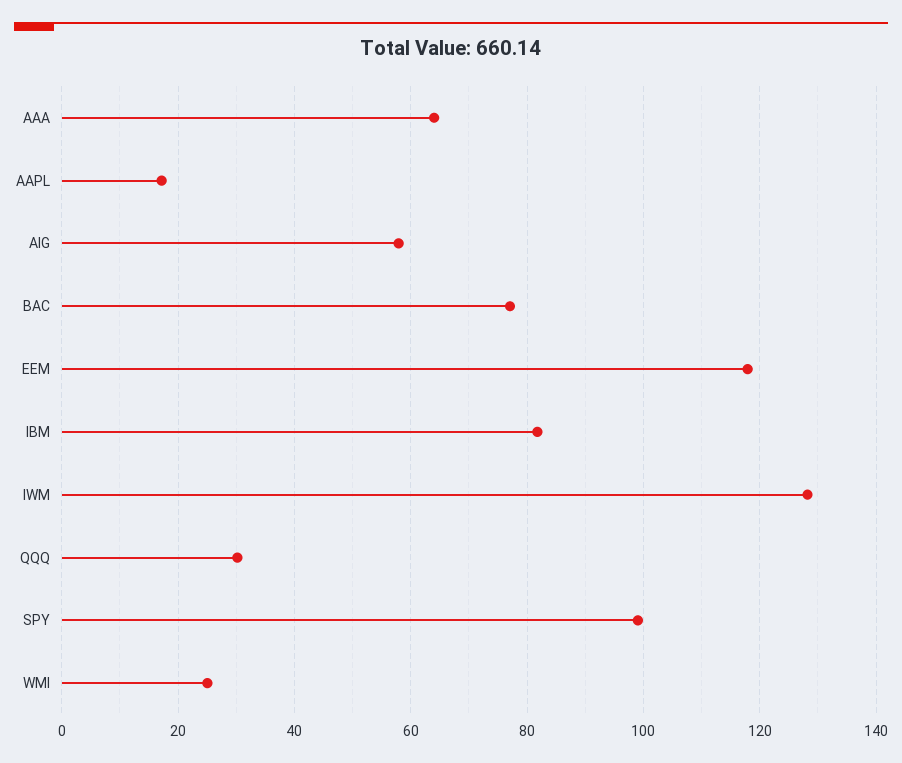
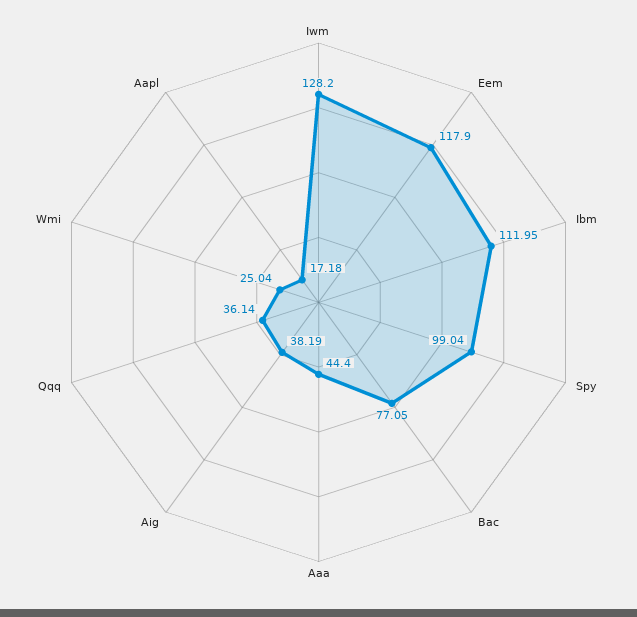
AAA: 64 -> 44.4
AIG: 58 -> 38.19
IBM: 82 -> 111.95
QQQ: 30 -> 36.14

